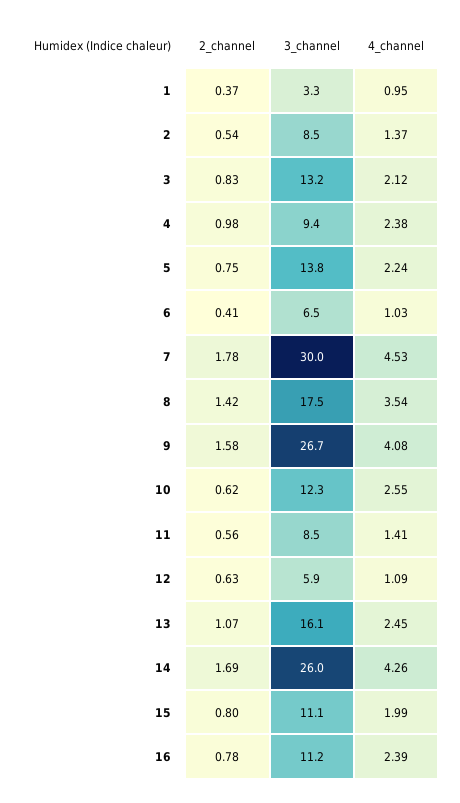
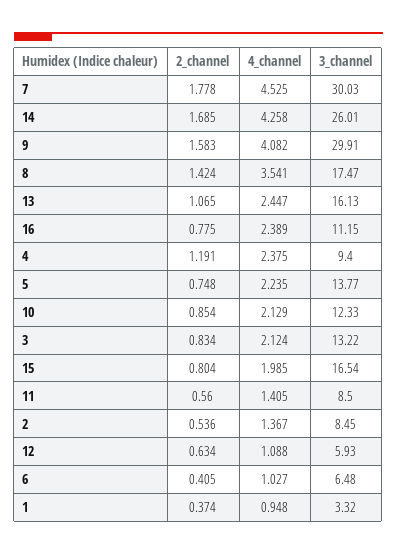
2_channel, 4: 0.98 -> 1.191
3_channel, 9: 26.7 -> 29.91
2_channel, 10: 0.62 -> 0.854
4_channel, 10: 2.55 -> 2.129
3_channel, 15: 11.1 -> 16.54

